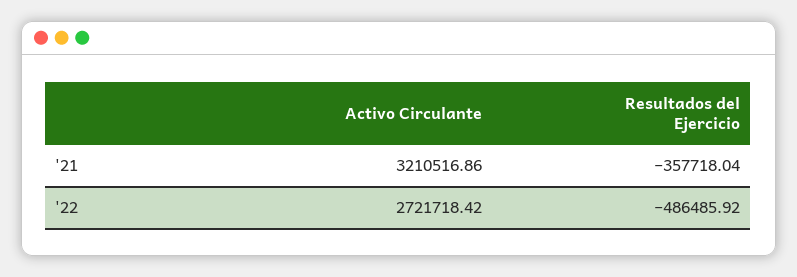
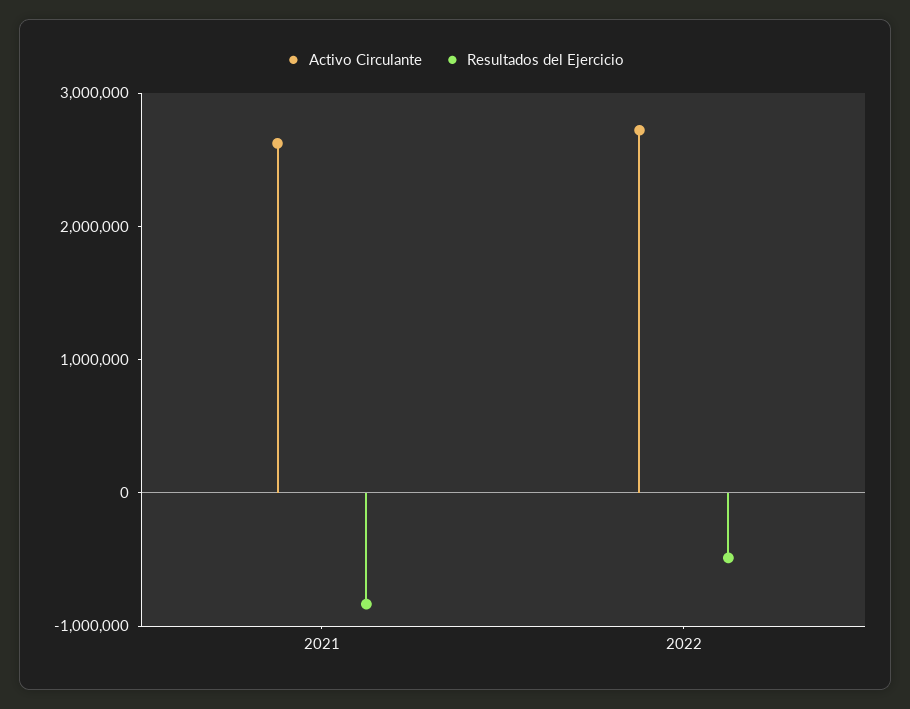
Activo Circulante, '21: 3210516.86 -> 2600000
Resultados del Ejercicio, '21: -357718.04 -> -800000

